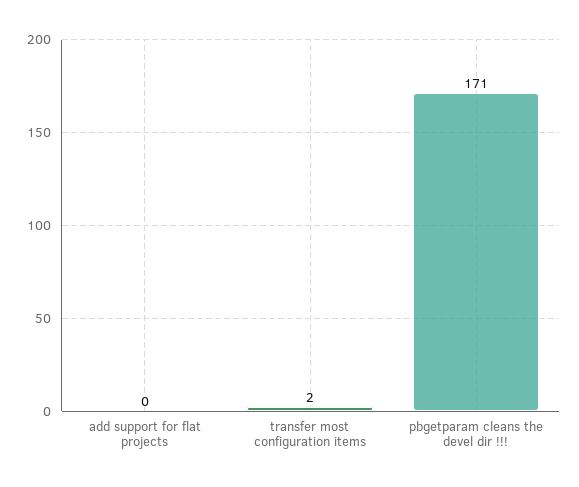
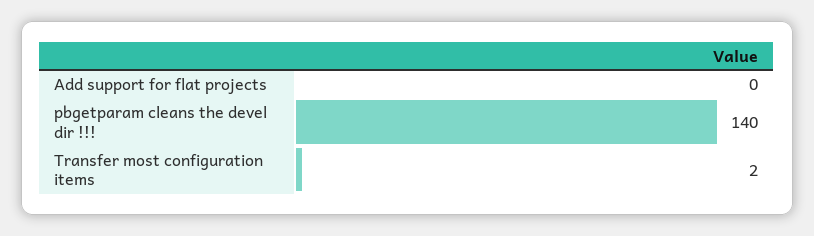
pbgetparam cleans the devel dir !!!: 171 -> 140

